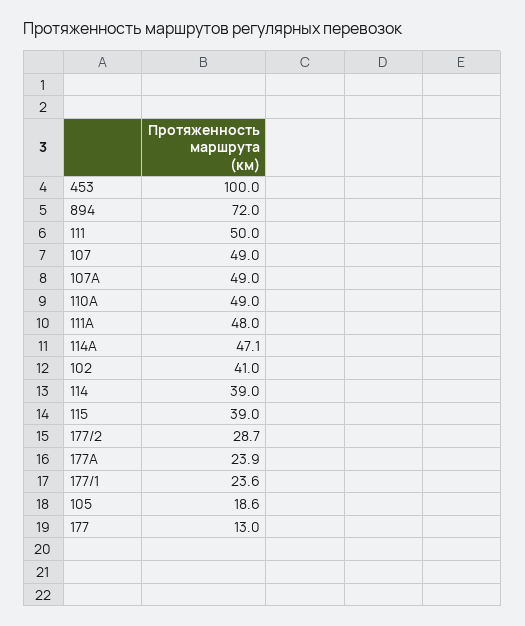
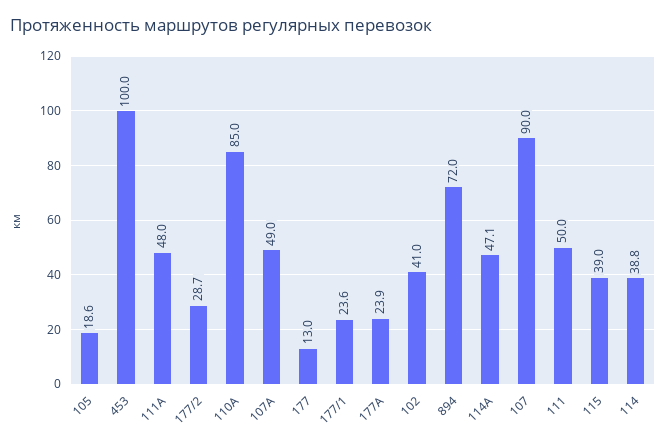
107: 49 -> 90
110А: 49 -> 85
114: 39 -> 38.8

